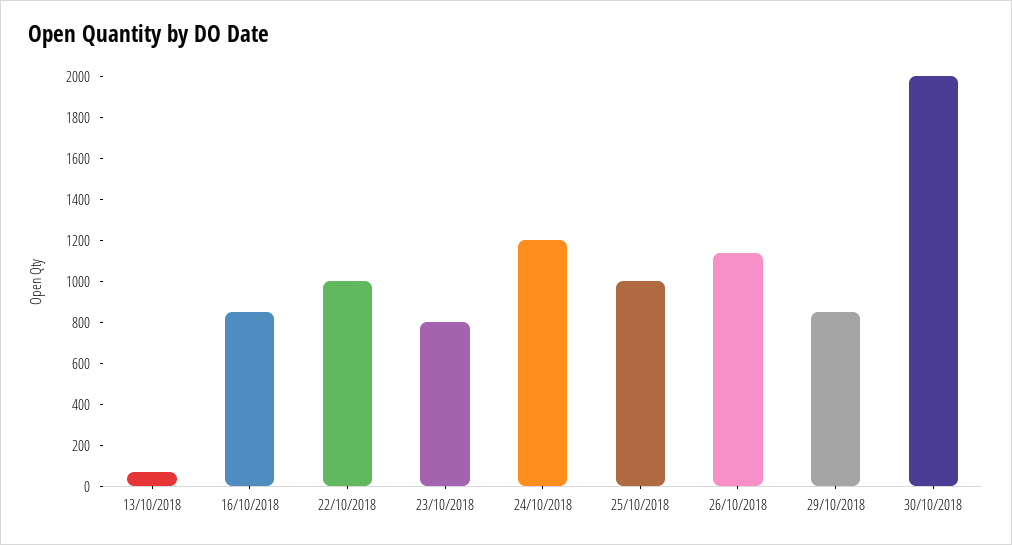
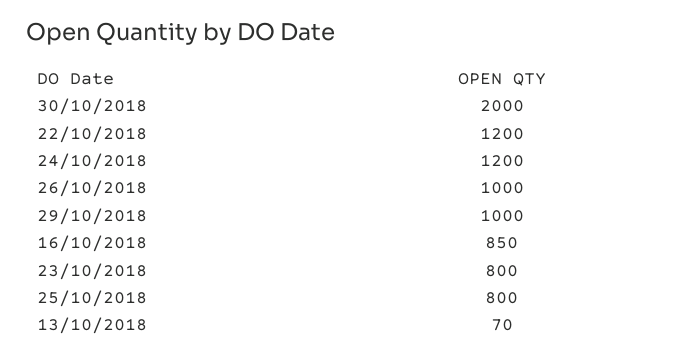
22/10/2018: 1000 -> 1200
25/10/2018: 1000 -> 800
26/10/2018: 1150 -> 1000
29/10/2018: 850 -> 1000

